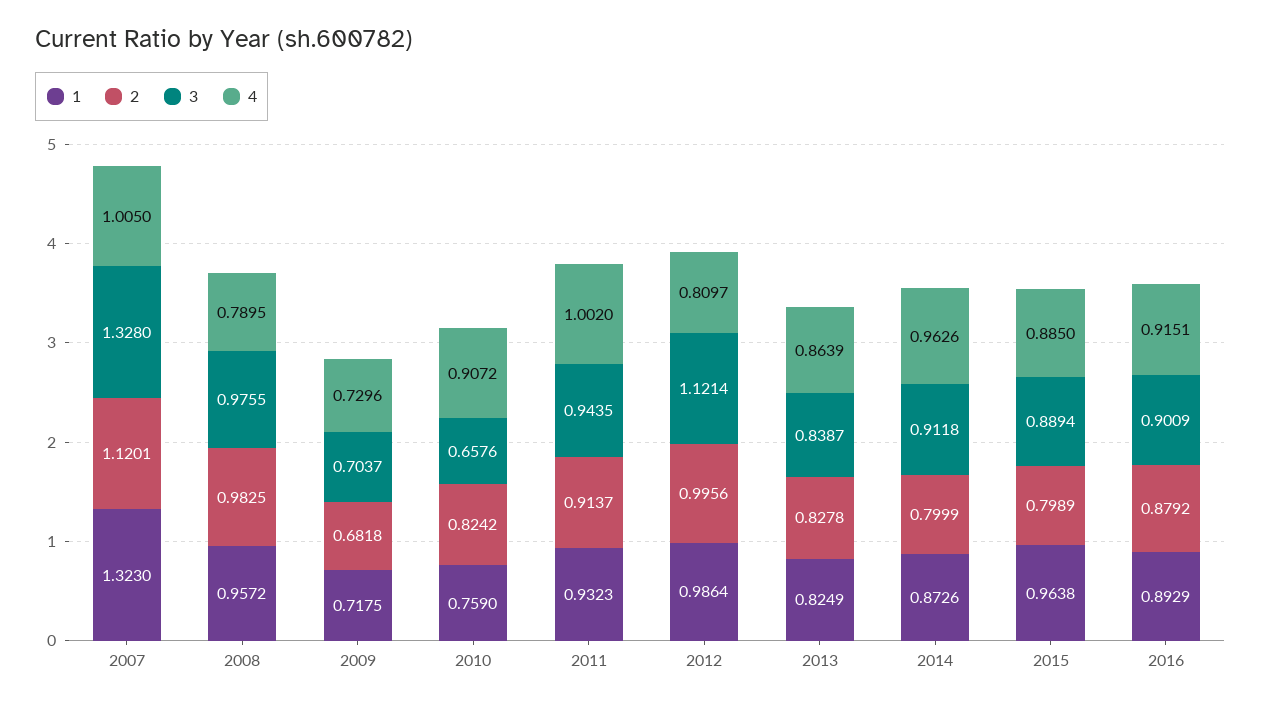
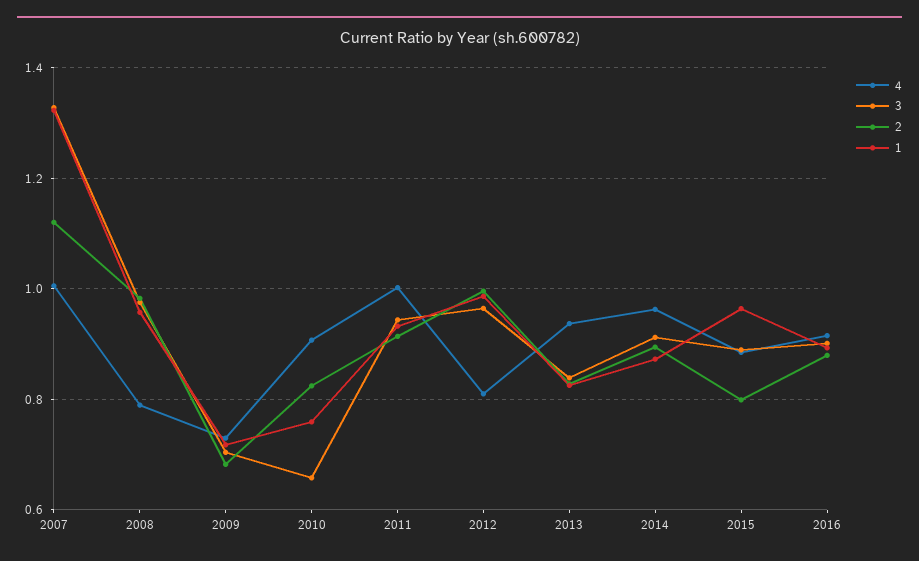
3, 2012: 1.1214 -> 0.96
4, 2013: 0.8639 -> 0.94
2, 2014: 0.7999 -> 0.9

